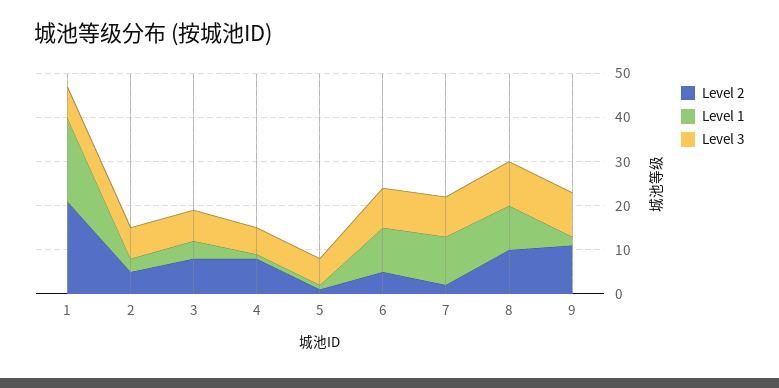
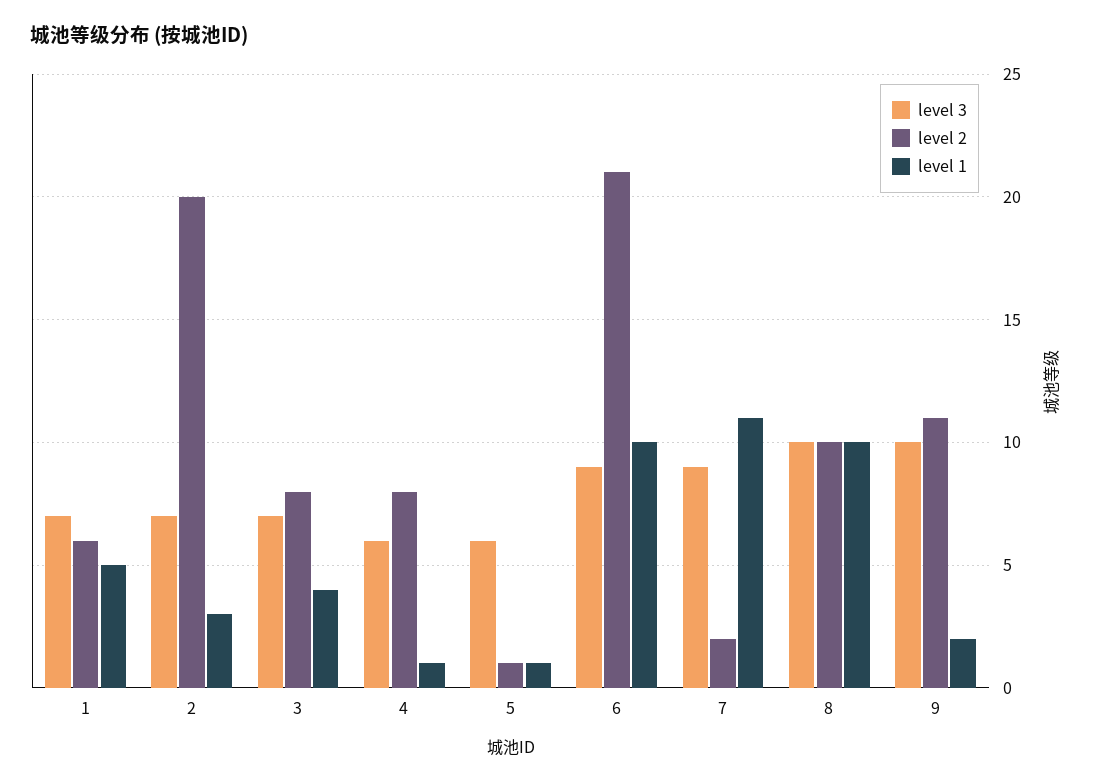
Level 2, 1: 20 -> 6
Level 1, 1: 20 -> 5
Level 2, 2: 5 -> 20
Level 2, 6: 5 -> 21

